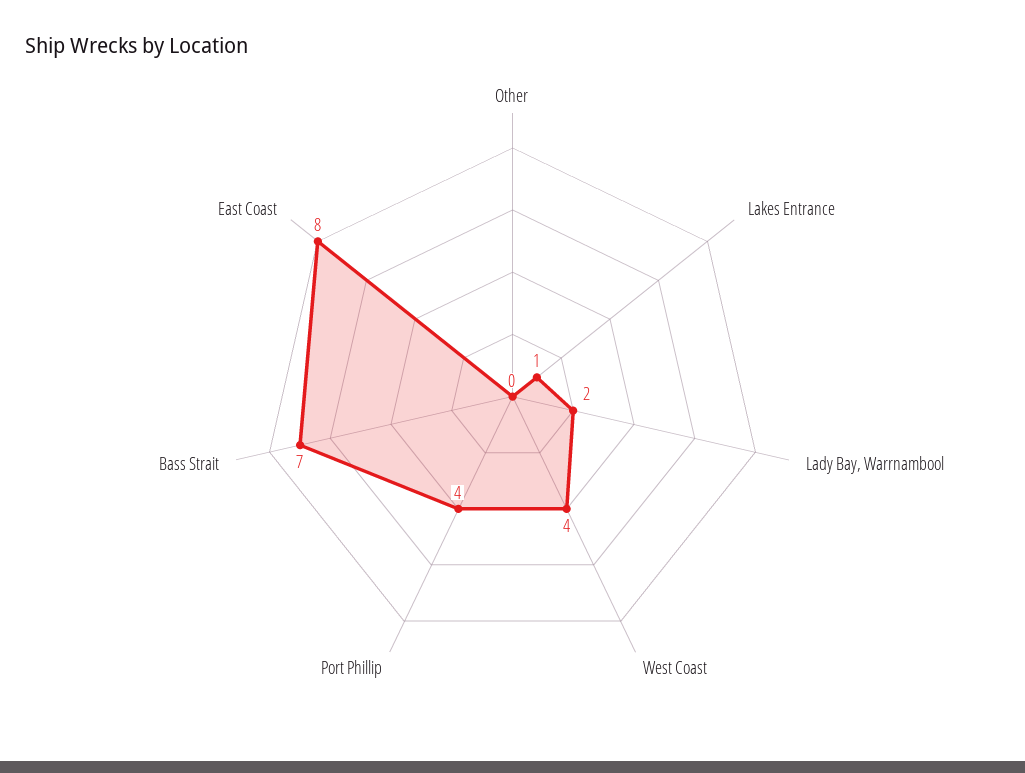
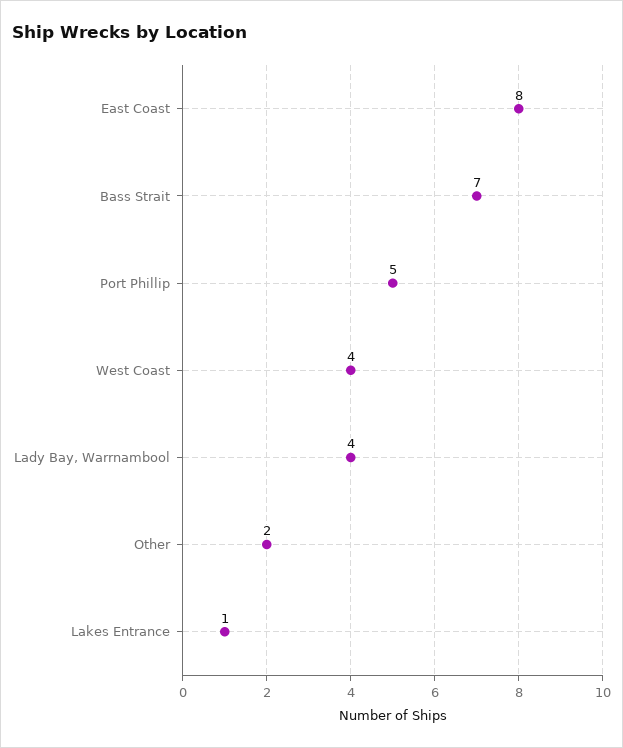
Other: 0 -> 2
Lady Bay, Warrnambool: 2 -> 4
Port Phillip: 4 -> 5

